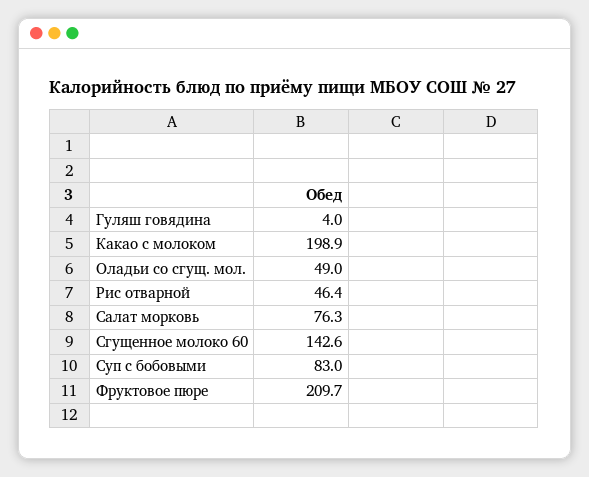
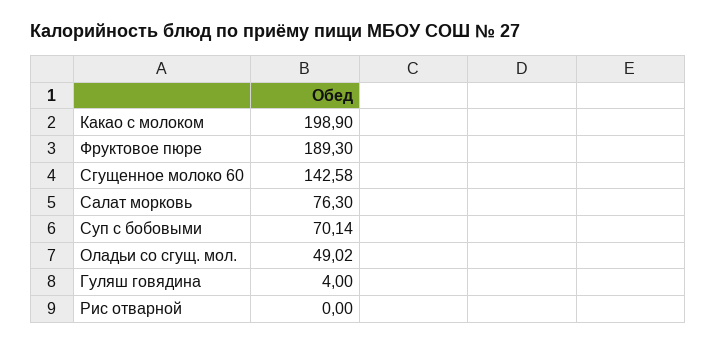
Рис отварной: 46.4 -> 0
Суп с бобовыми: 83 -> 70.14
Фруктовое пюре: 209.7 -> 189.3

